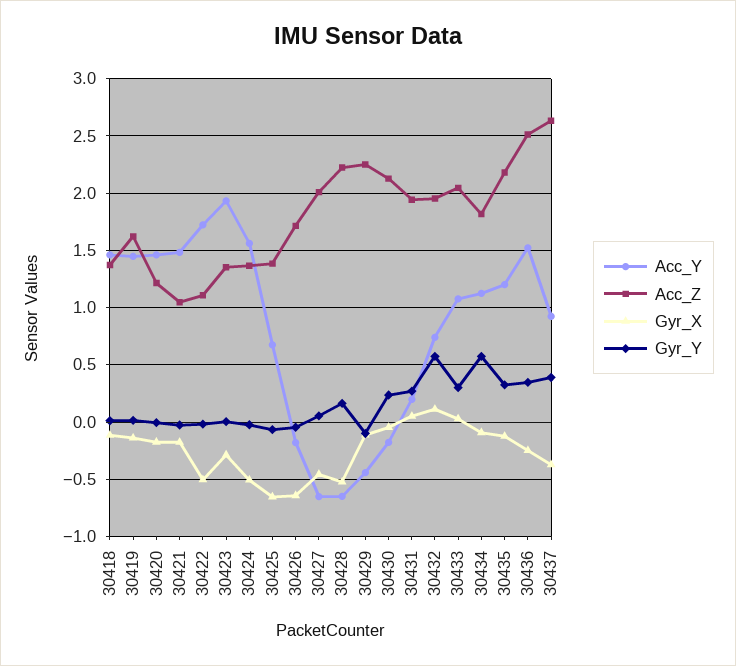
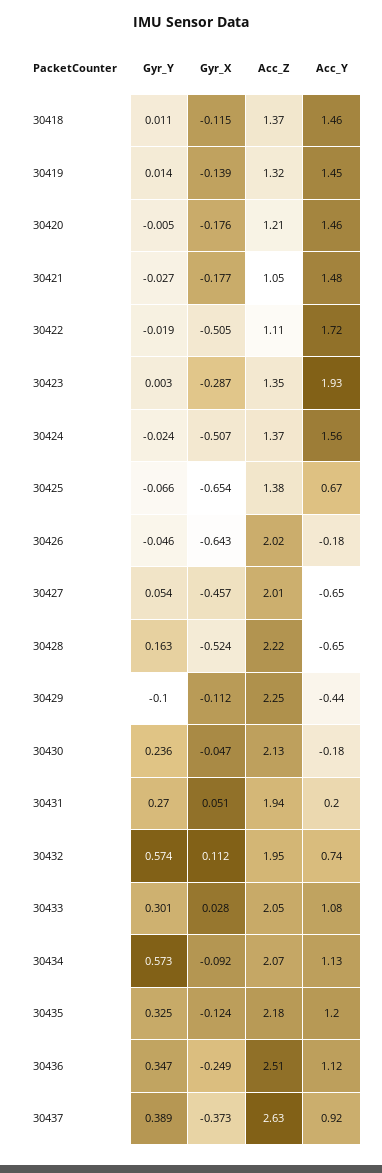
Acc_Z, 30419: 1.6 -> 1.32
Acc_Z, 30426: 1.7 -> 2.02
Acc_Z, 30434: 1.8 -> 2.07
Acc_Y, 30436: 1.5 -> 1.12

